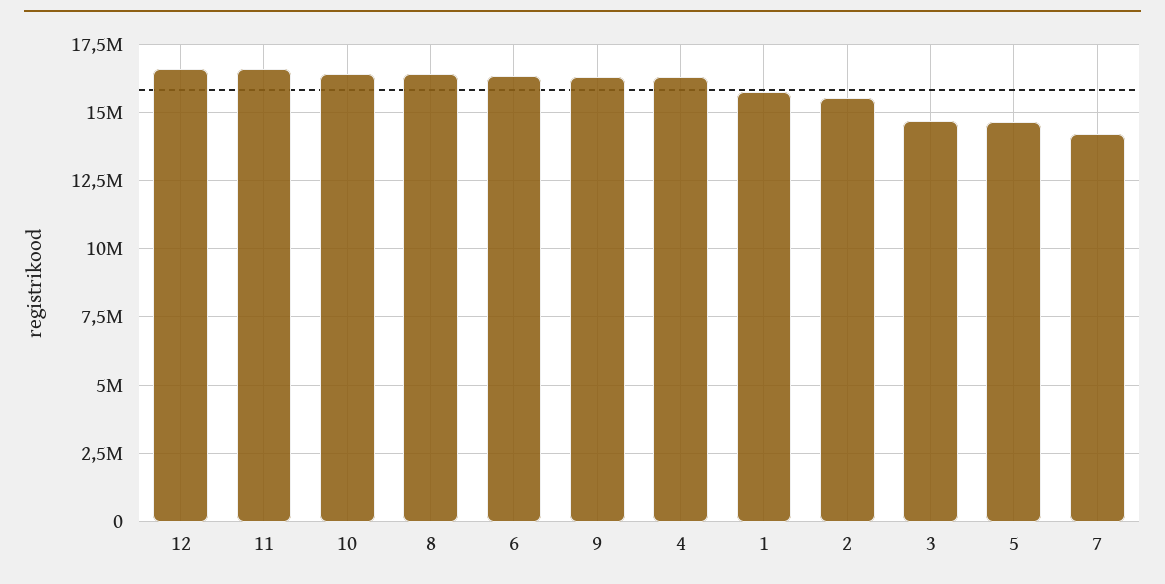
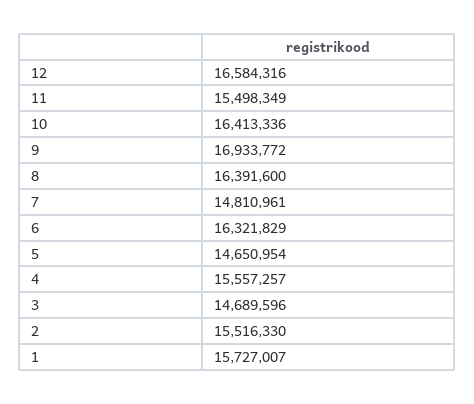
11: 16500000 -> 15498349
9: 16250000 -> 16933772
4: 16250000 -> 15557257
7: 14250000 -> 14810961

